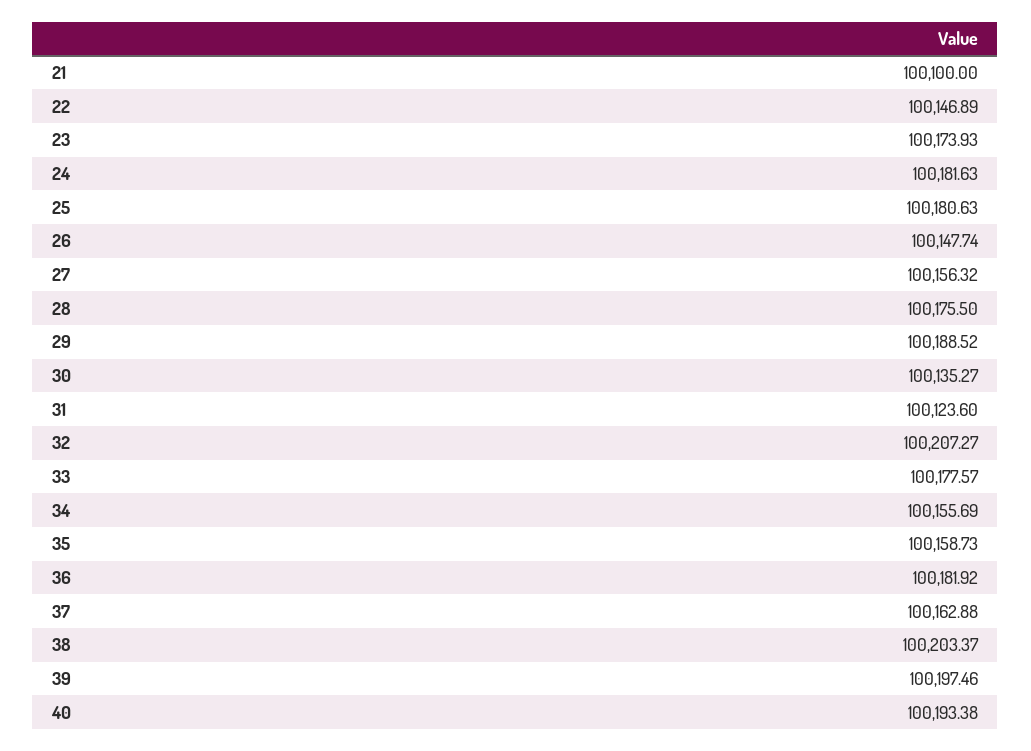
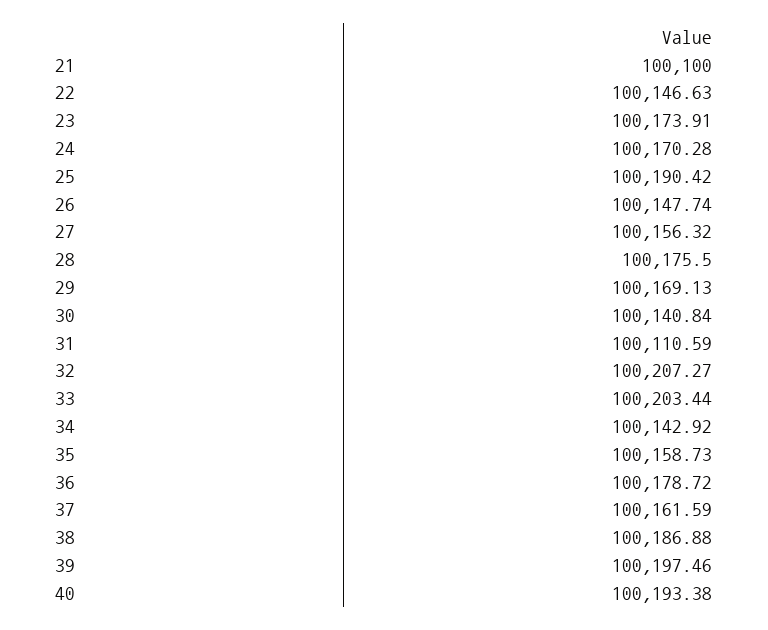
22: 100146.89 -> 100146.63
23: 100173.93 -> 100173.91
24: 100181.63 -> 100170.28
25: 100180.63 -> 100190.42
29: 100188.52 -> 100169.13
30: 100135.27 -> 100140.84
31: 100123.6 -> 100110.59
33: 100177.57 -> 100203.44
34: 100155.69 -> 100142.92
36: 100181.92 -> 100178.72
37: 100162.88 -> 100161.59
38: 100203.37 -> 100186.88

